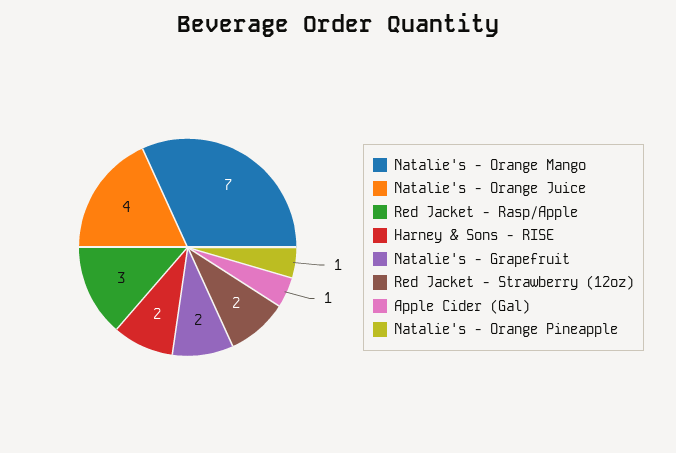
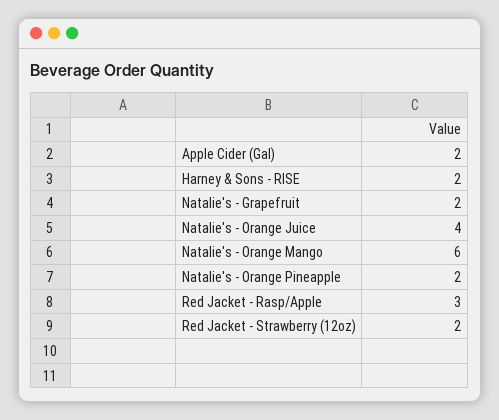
Natalie's - Orange Mango: 7 -> 6
Apple Cider (Gal): 1 -> 2
Natalie's - Orange Pineapple: 1 -> 2

